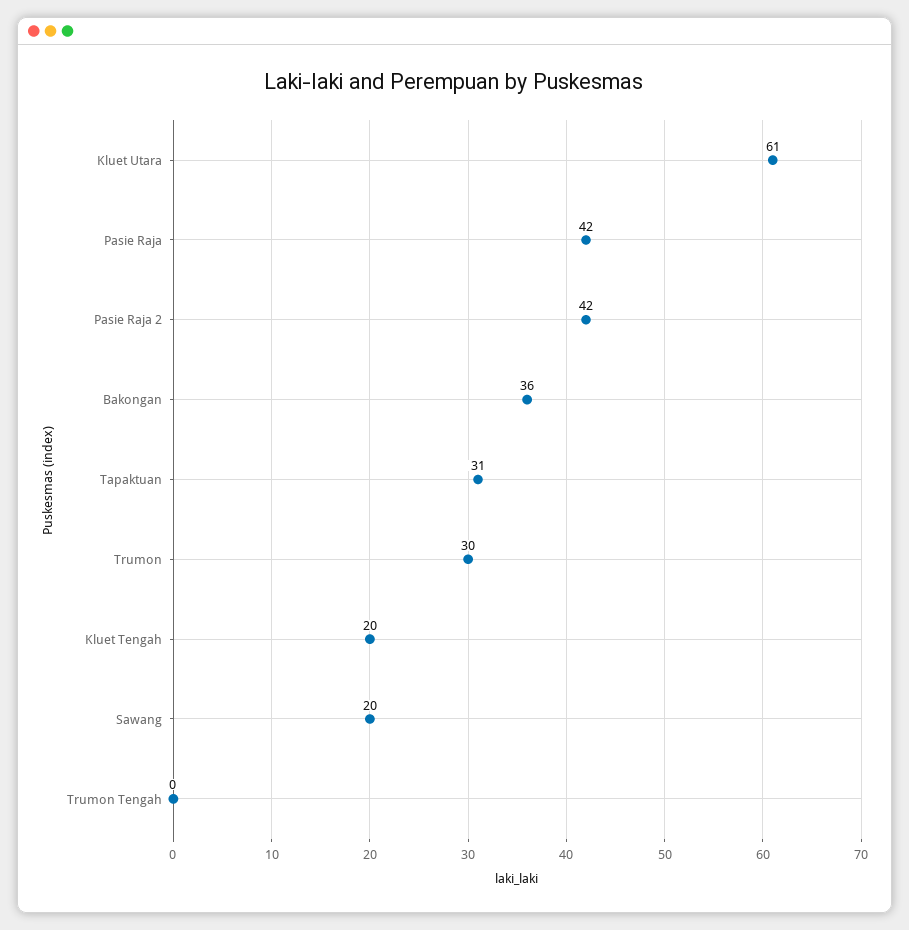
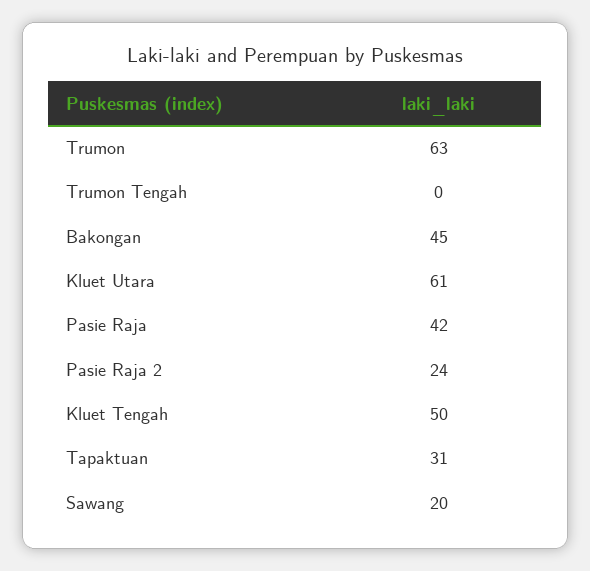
Pasie Raja 2: 42 -> 24
Bakongan: 36 -> 45
Trumon: 30 -> 63
Kluet Tengah: 20 -> 50

